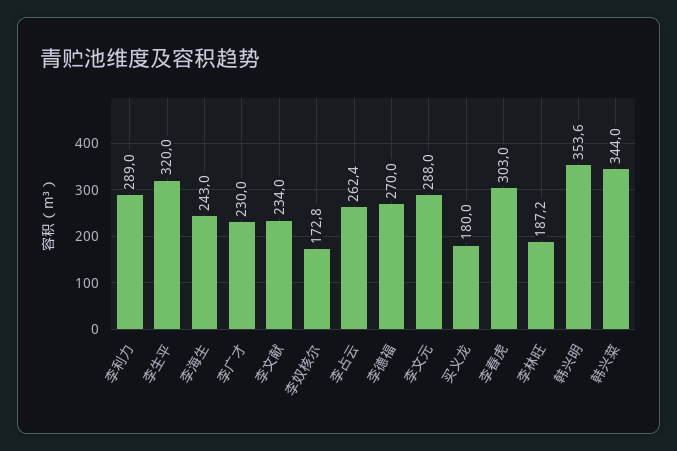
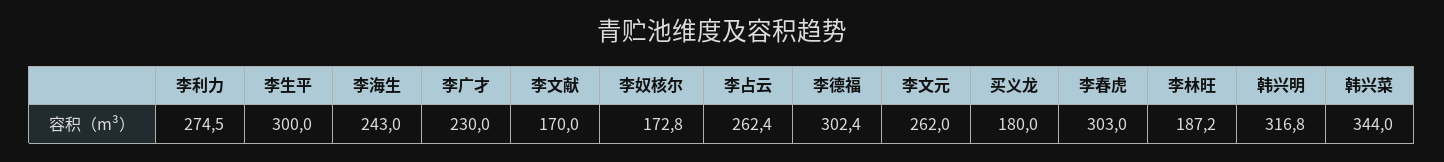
李利力: 289 -> 274.5
李生平: 320 -> 300
李文献: 234 -> 170
李德福: 270 -> 302.4
李文元: 288 -> 262
韩兴明: 353.6 -> 316.8

